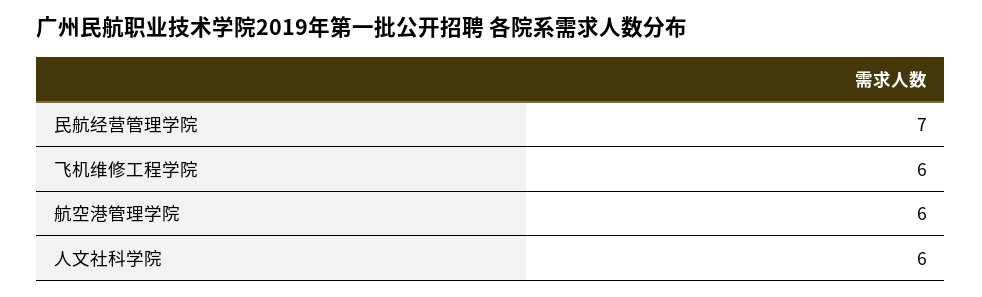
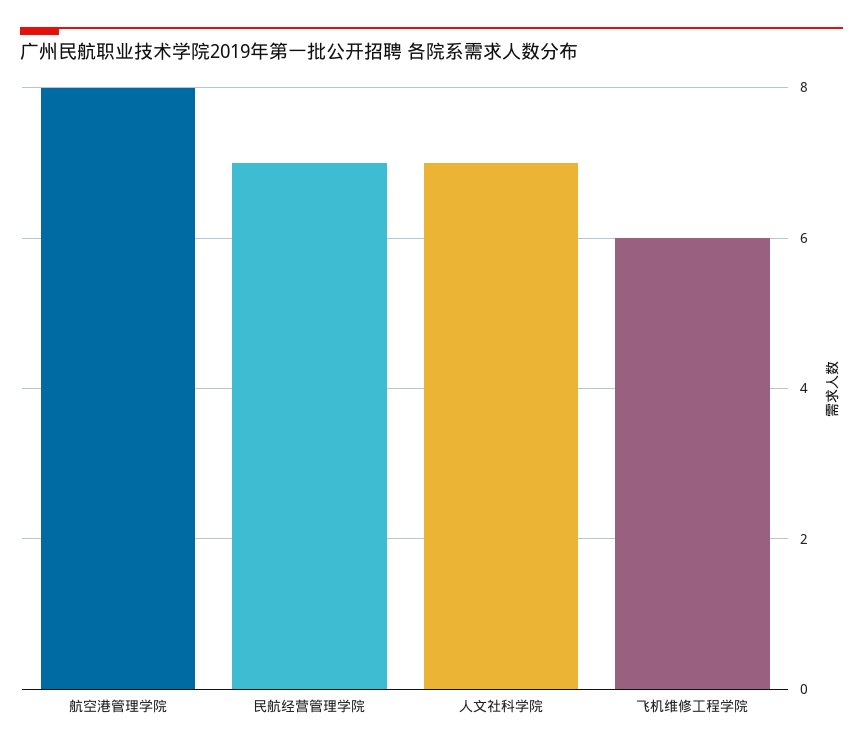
航空港管理学院: 6 -> 8
人文社科学院: 6 -> 7

